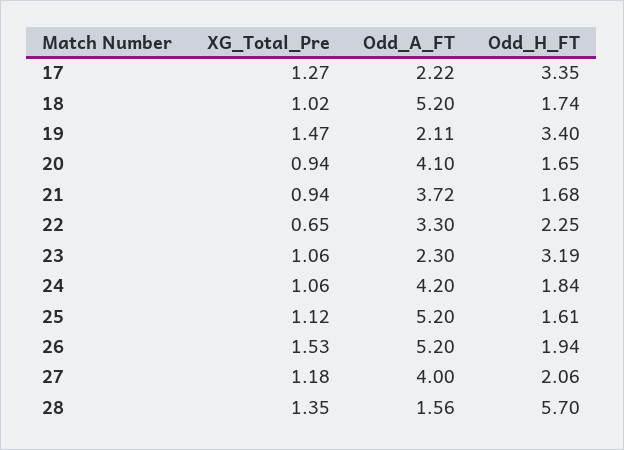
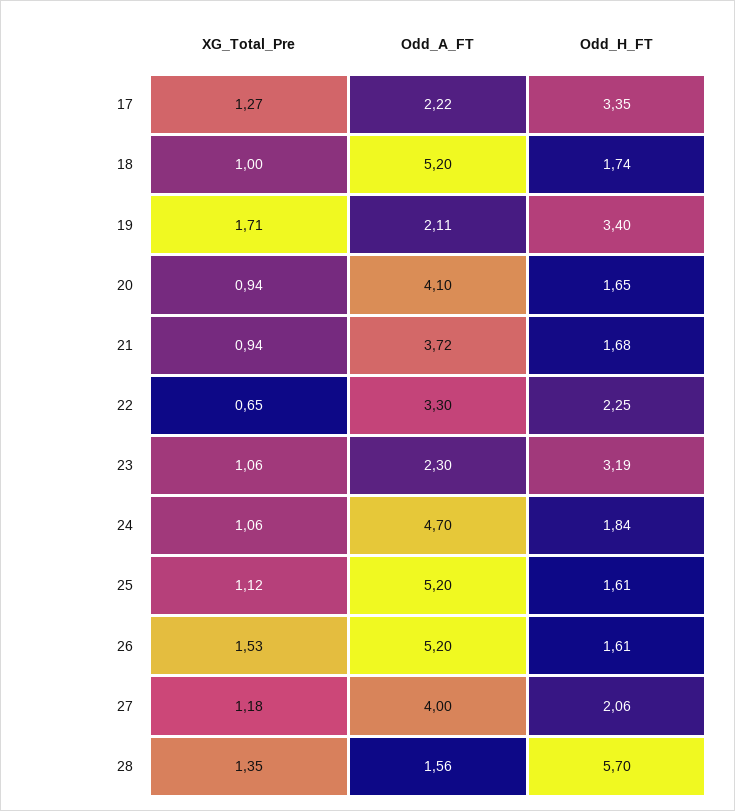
XG_Total_Pre, 18: 1.02 -> 1
XG_Total_Pre, 19: 1.47 -> 1.71
Odd_A_FT, 24: 4.2 -> 4.7
Odd_H_FT, 26: 1.94 -> 1.61

